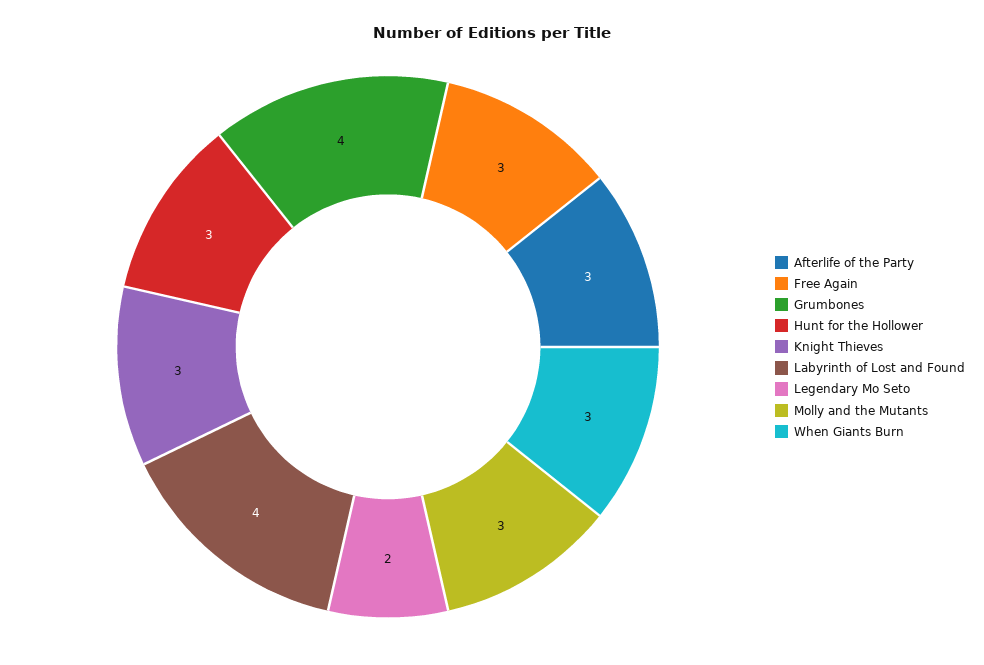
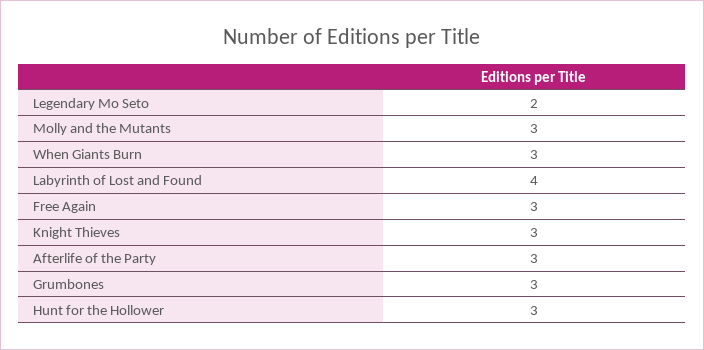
Grumbones: 4 -> 3

